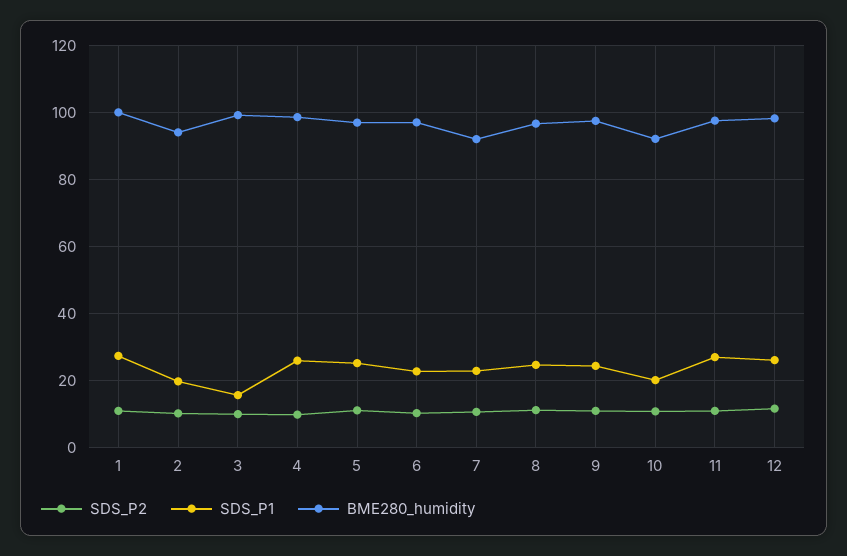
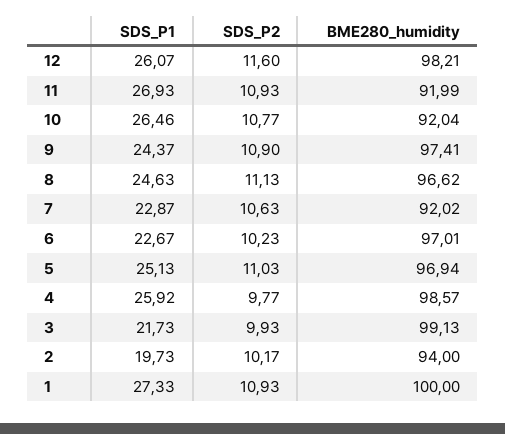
SDS_P1, 3: 16 -> 21.73
SDS_P1, 10: 20 -> 26.46
BME280_humidity, 11: 98 -> 91.99

